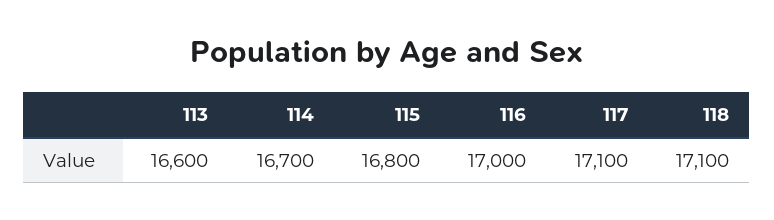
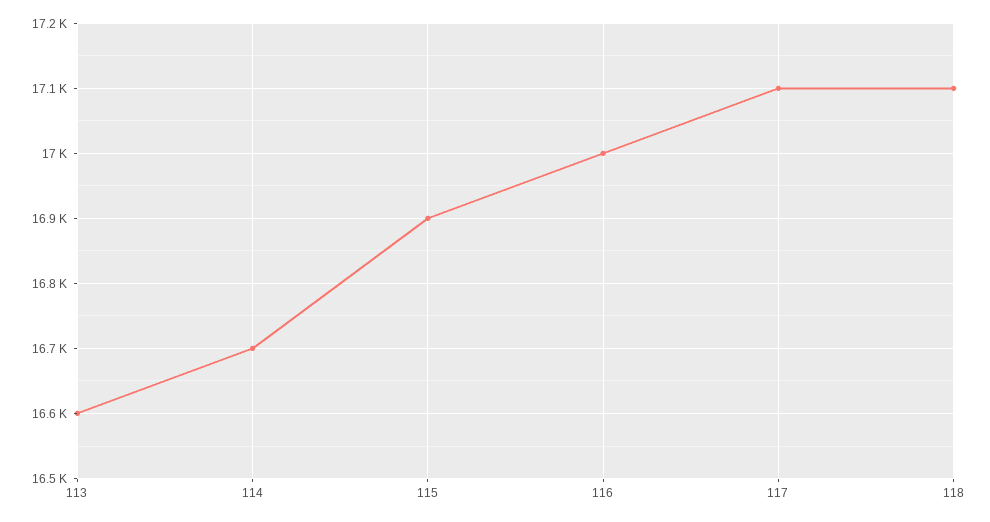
115: 16800 -> 16900

